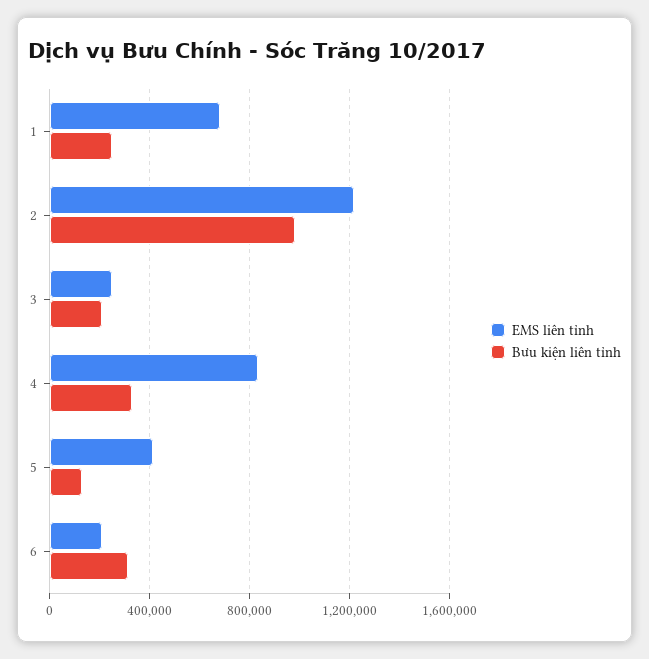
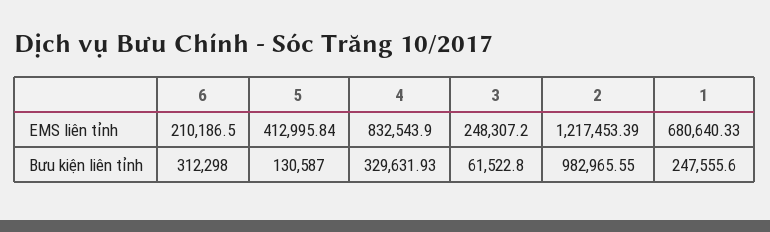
Bưu kiện liên tỉnh, 3: 200000 -> 61522.8

